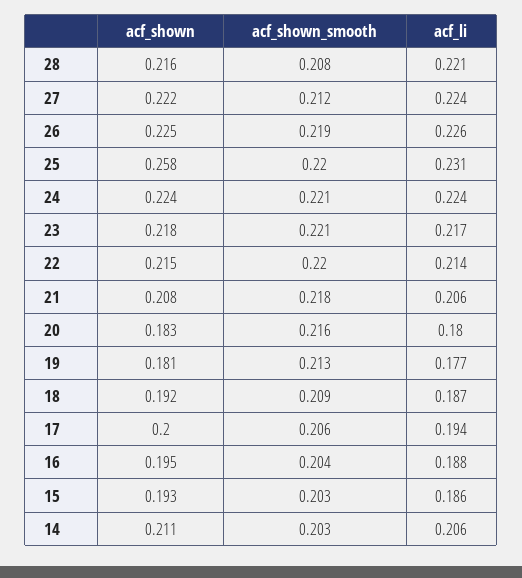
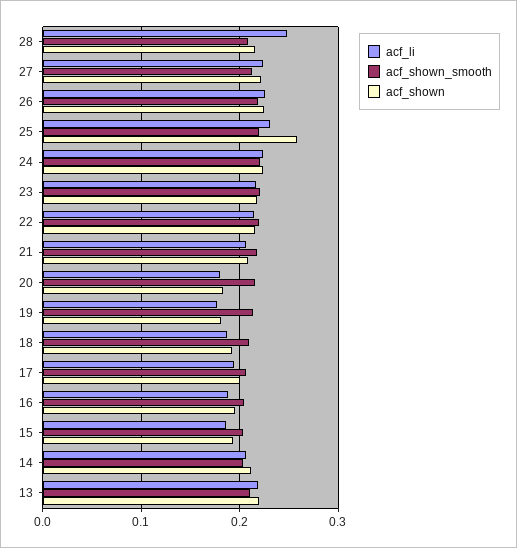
acf_li, 28: 0.221 -> 0.25
acf_li, 13: none -> 0.22
acf_shown_smooth, 13: none -> 0.21
acf_shown, 13: none -> 0.22

